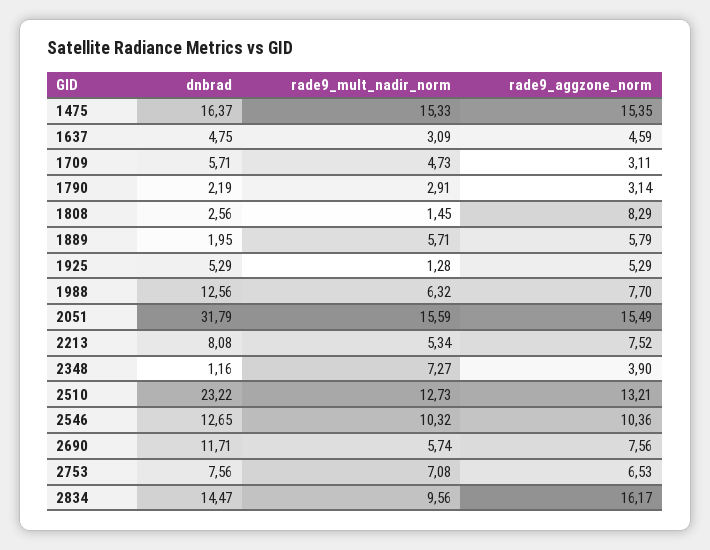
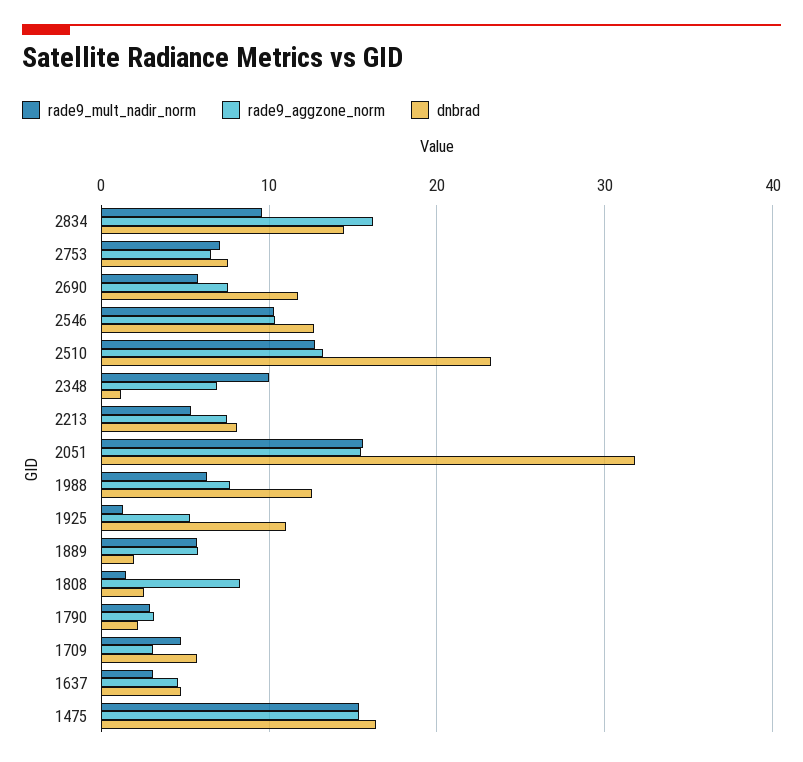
dnbrad, 1925: 5.29 -> 11
rade9_mult_nadir_norm, 2348: 7.27 -> 10
rade9_aggzone_norm, 2348: 3.9 -> 7

